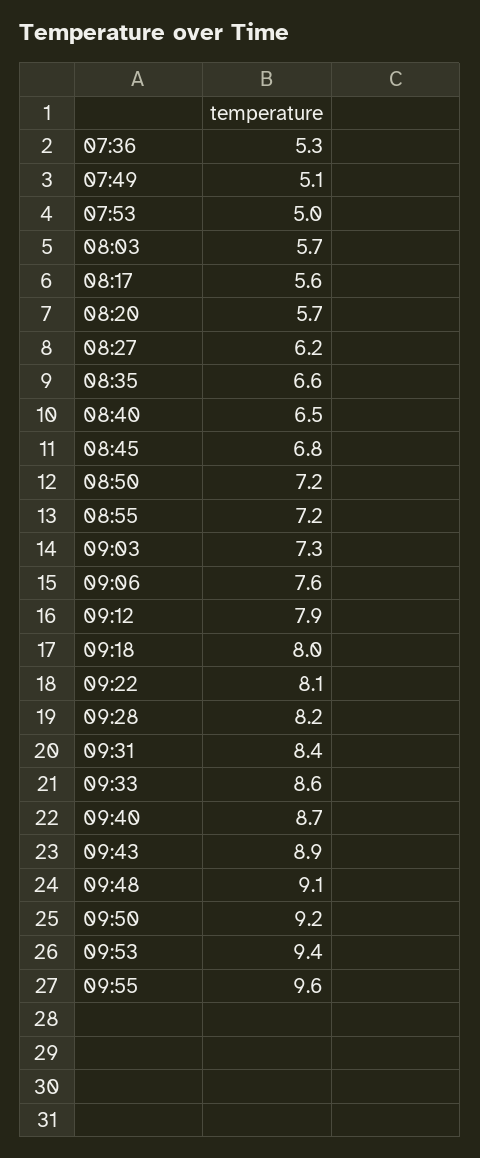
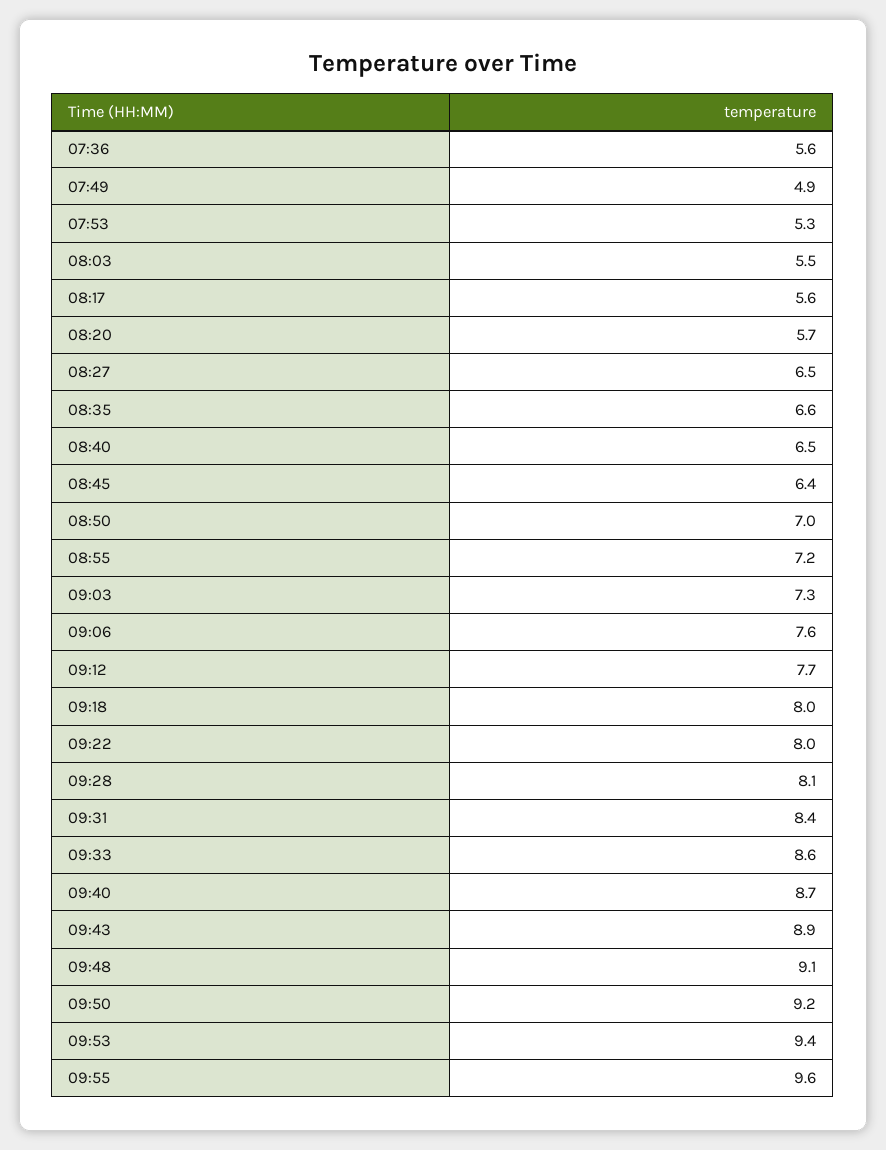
07:36: 5.3 -> 5.6
07:49: 5.1 -> 4.9
07:53: 5 -> 5.3
08:03: 5.7 -> 5.5
08:27: 6.2 -> 6.5
08:45: 6.8 -> 6.4
08:50: 7.2 -> 7
09:12: 7.9 -> 7.7
09:22: 8.1 -> 8
09:28: 8.2 -> 8.1

